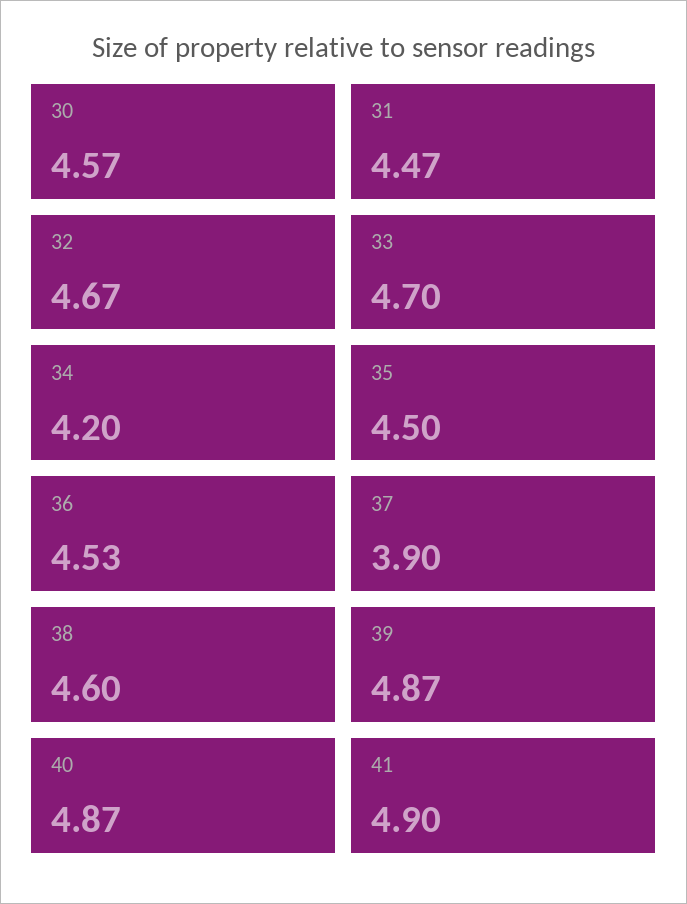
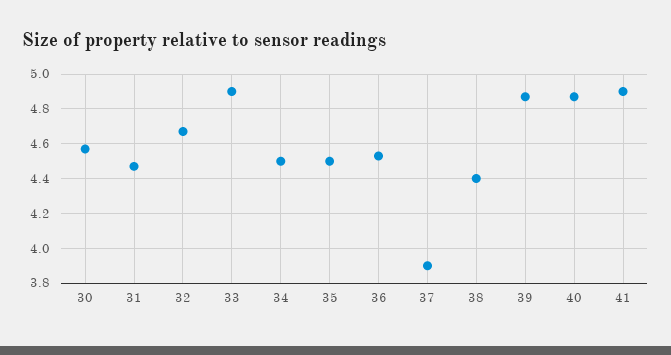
33: 4.7 -> 4.9
34: 4.2 -> 4.5
38: 4.6 -> 4.4

